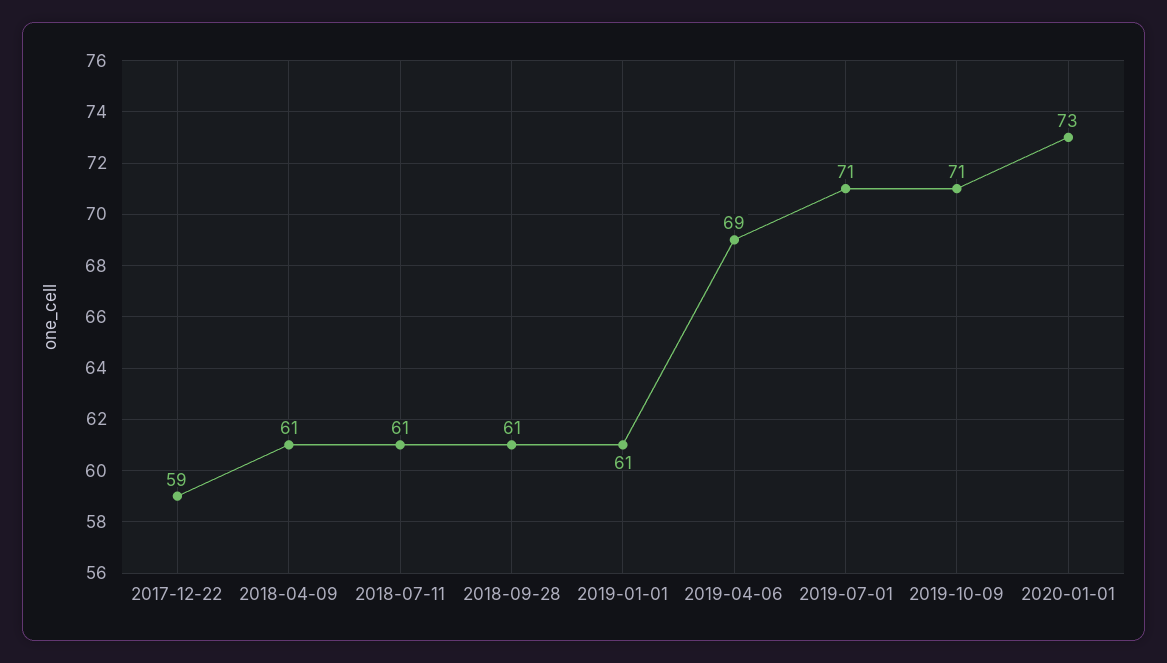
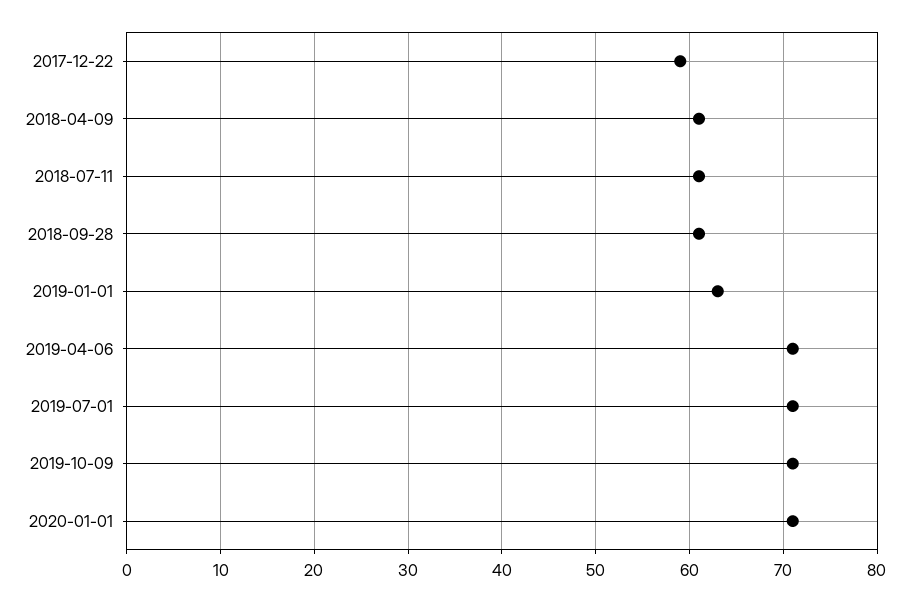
2019-01-01: 61 -> 63
2019-04-06: 69 -> 71
2020-01-01: 73 -> 71

